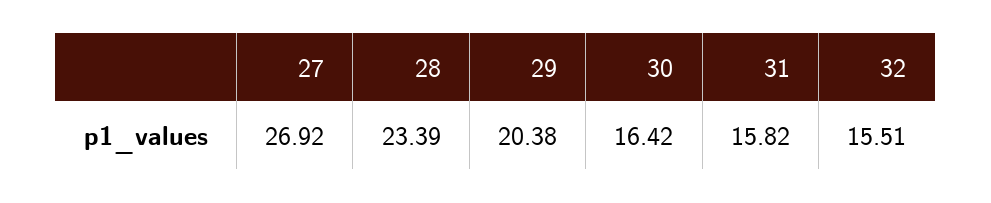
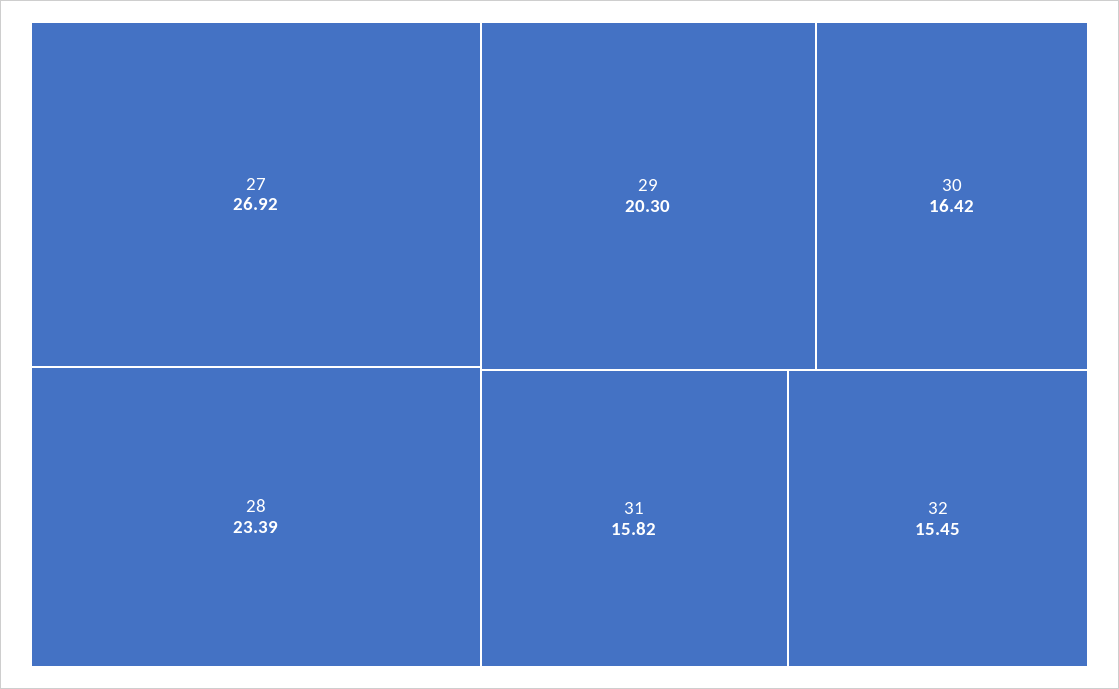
29: 20.38 -> 20.3
32: 15.51 -> 15.45

